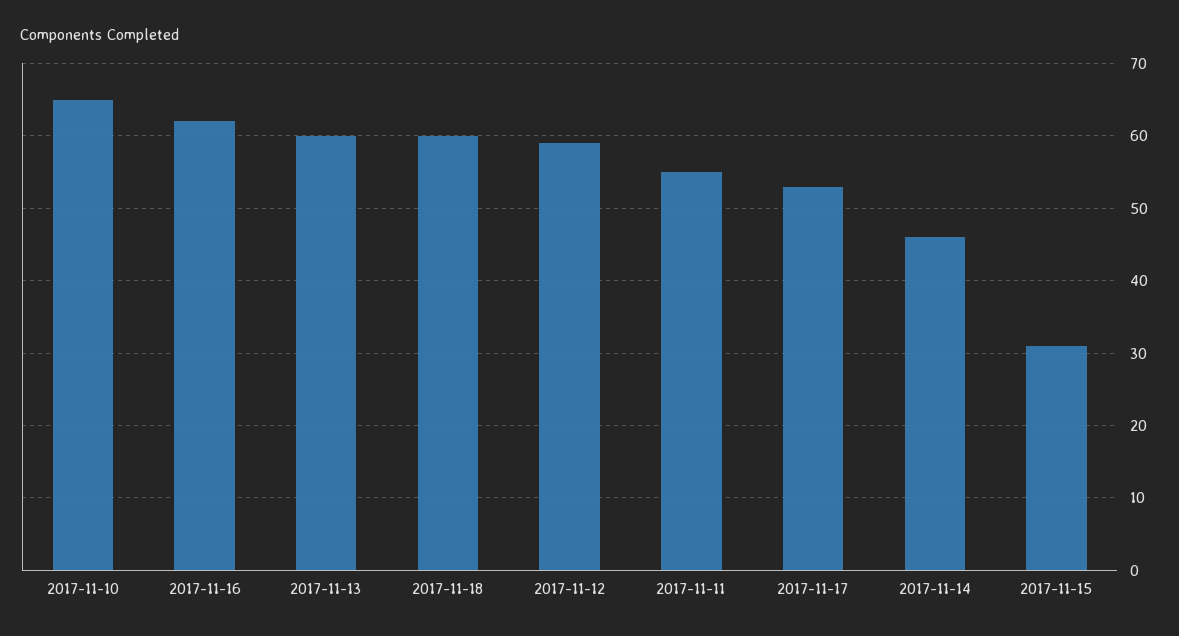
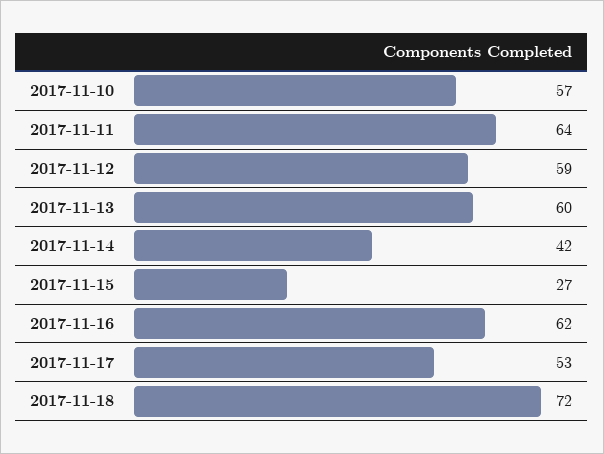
2017-11-10: 65 -> 57
2017-11-18: 60 -> 72
2017-11-11: 55 -> 64
2017-11-14: 46 -> 42
2017-11-15: 31 -> 27

